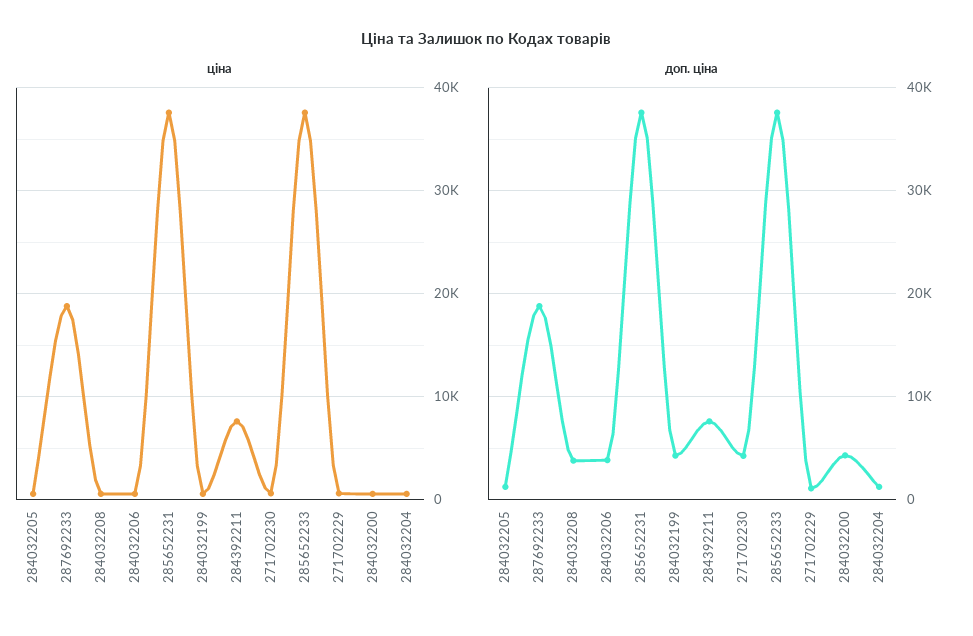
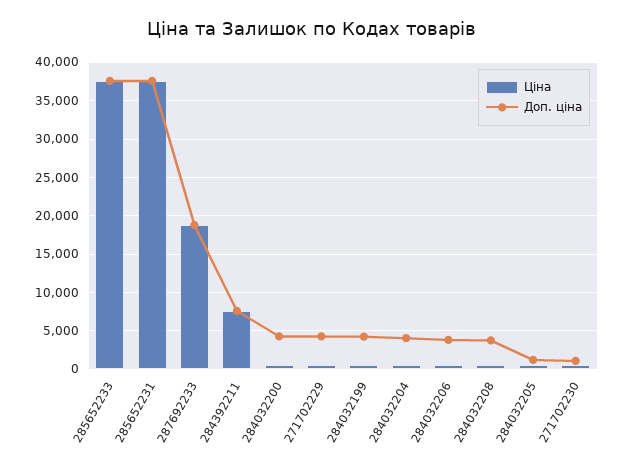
доп. ціна, 271702230: 4000 -> 1000
доп. ціна, 271702229: 1000 -> 4000
доп. ціна, 284032204: 1000 -> 4000

